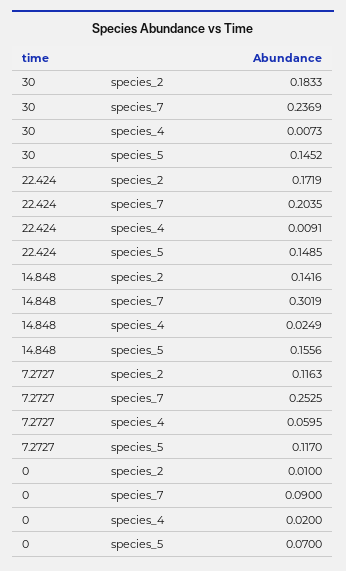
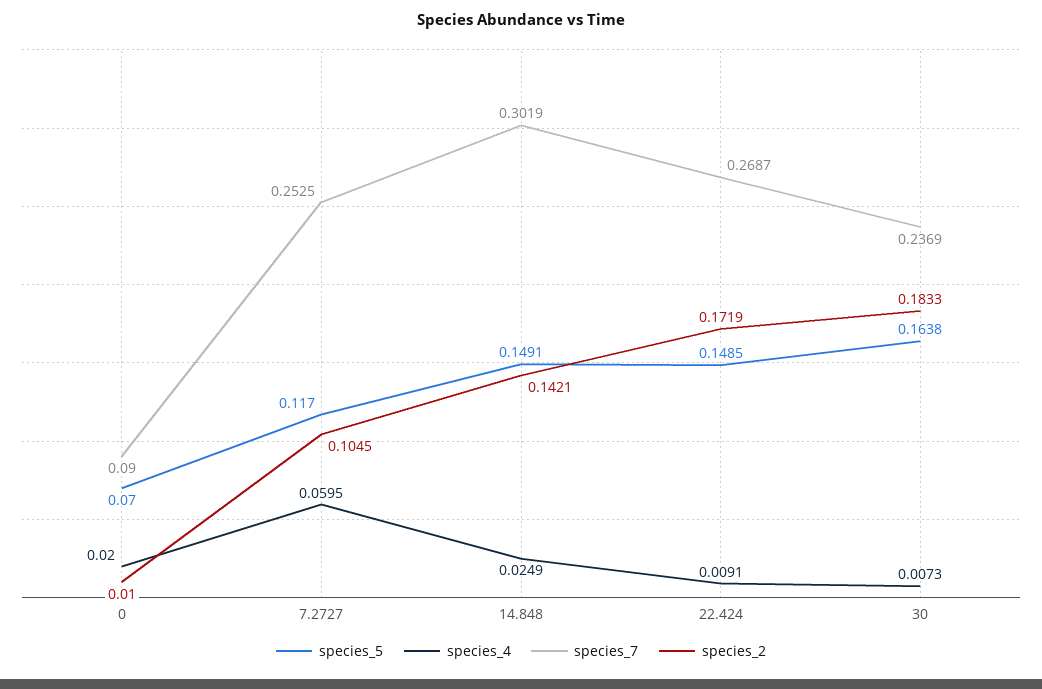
species_5, 30: 0.1452 -> 0.1638
species_7, 22.424: 0.2035 -> 0.2687
species_2, 14.848: 0.1416 -> 0.1421
species_5, 14.848: 0.1556 -> 0.1491
species_2, 7.2727: 0.1163 -> 0.1045

